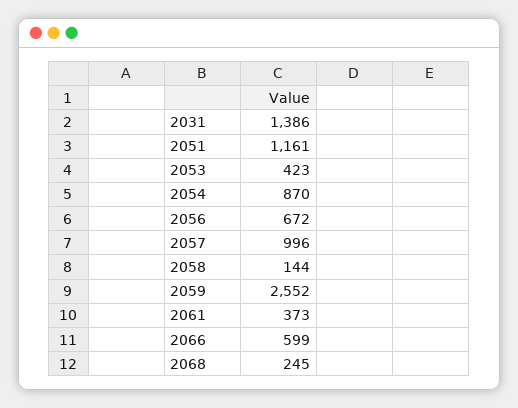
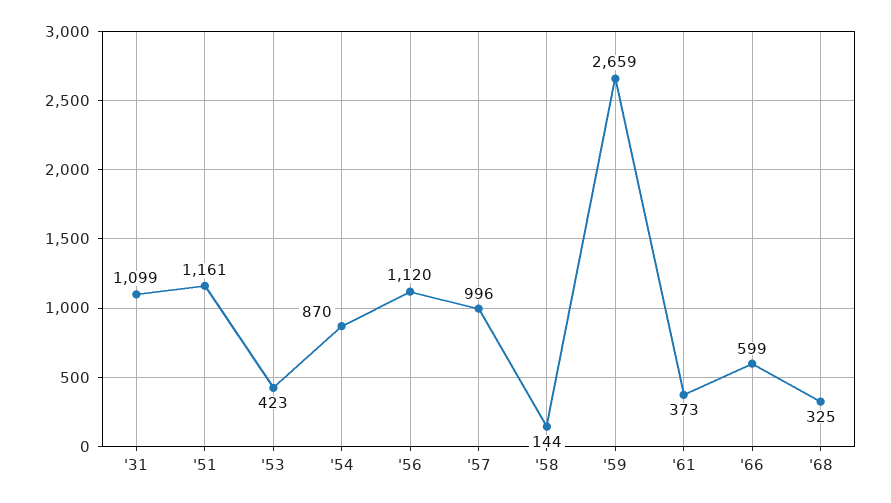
2031: 1386 -> 1099
2056: 672 -> 1120
2059: 2552 -> 2659
2068: 245 -> 325

